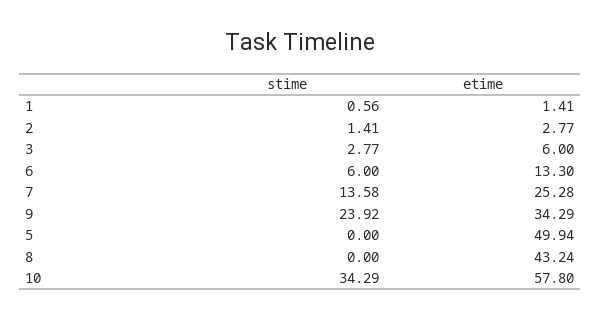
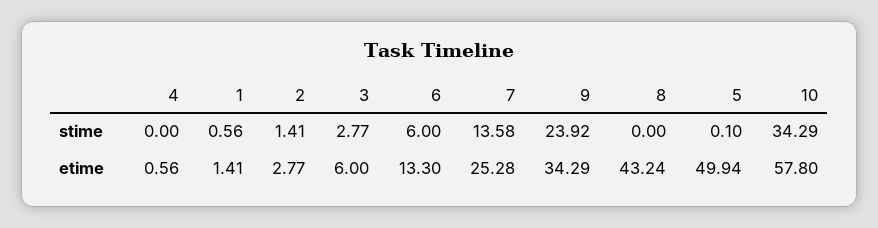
stime, 5: 0 -> 0.1
stime, 4: none -> 0
etime, 4: none -> 0.56

